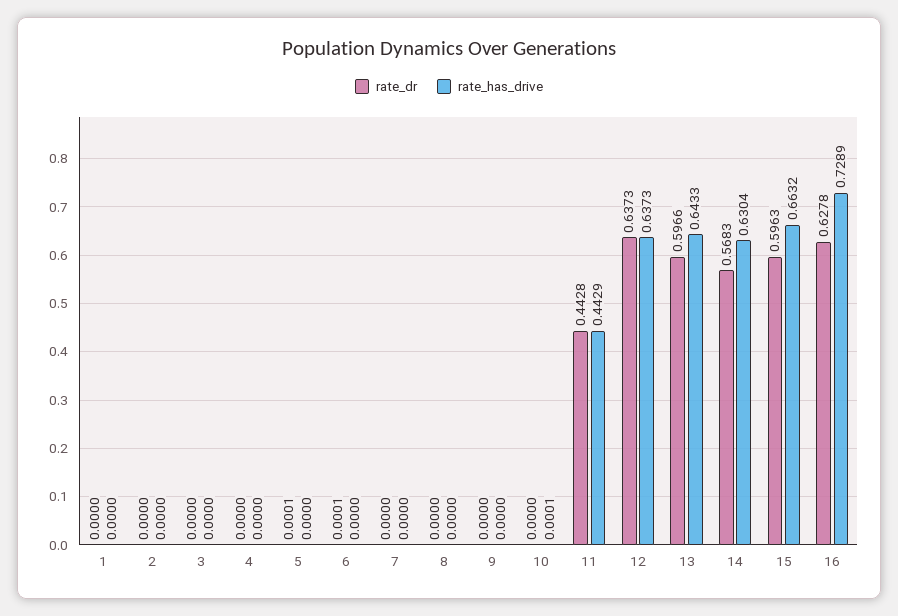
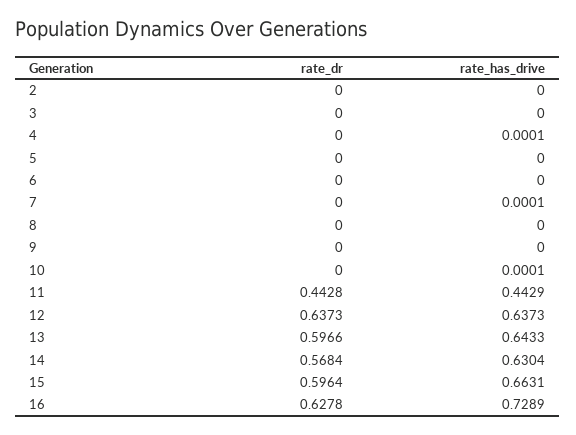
rate_dr, 1: 0 -> none
rate_has_drive, 1: 0 -> none
rate_has_drive, 4: 0 -> 0.0001
rate_dr, 5: 0.0001 -> 0
rate_dr, 6: 0.0001 -> 0
rate_has_drive, 7: 0 -> 0.0001
rate_dr, 14: 0.5683 -> 0.5684
rate_dr, 15: 0.5963 -> 0.5964
rate_has_drive, 15: 0.6632 -> 0.6631

